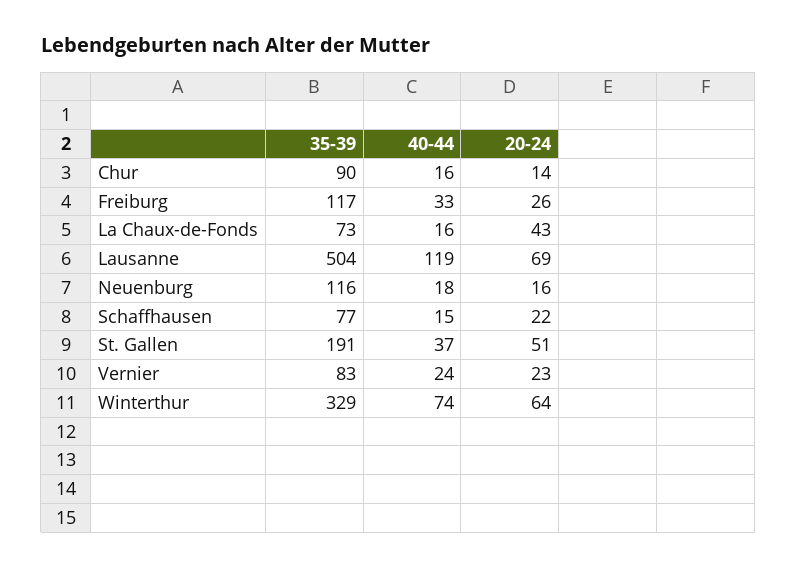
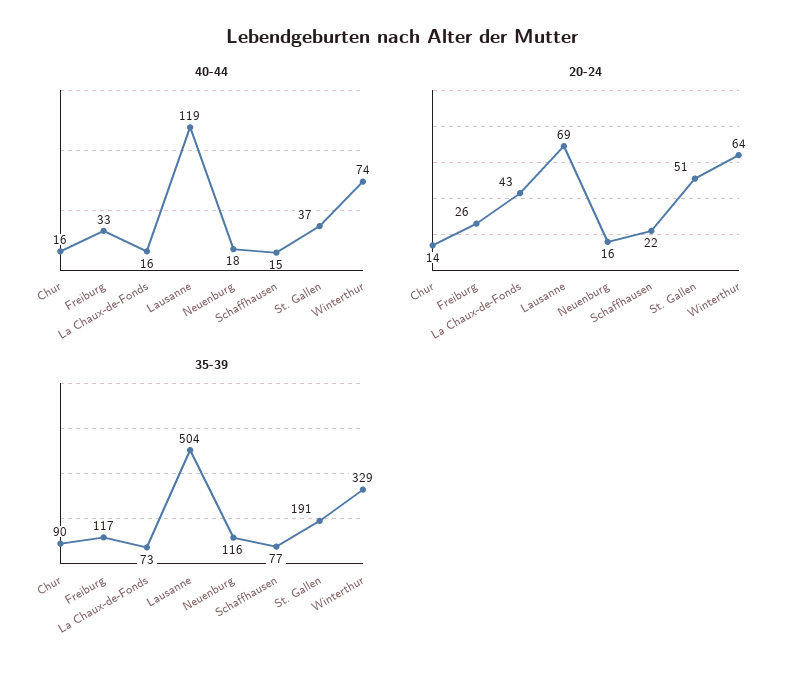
35-39, Vernier: 83 -> none
40-44, Vernier: 24 -> none
20-24, Vernier: 23 -> none

